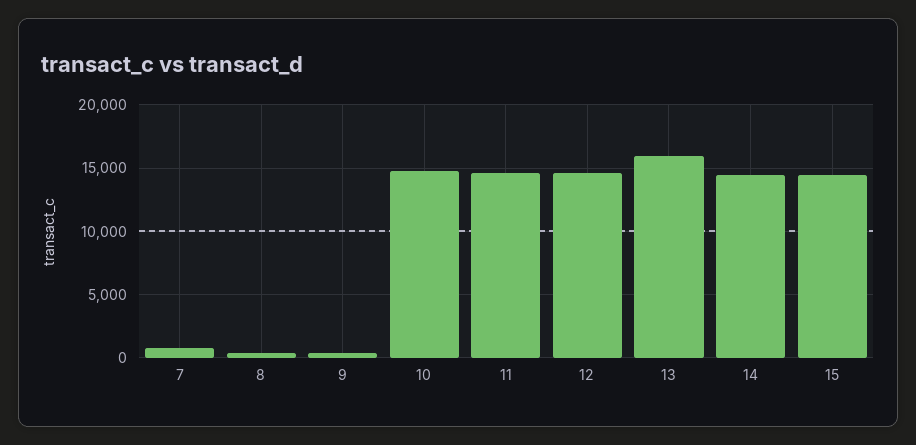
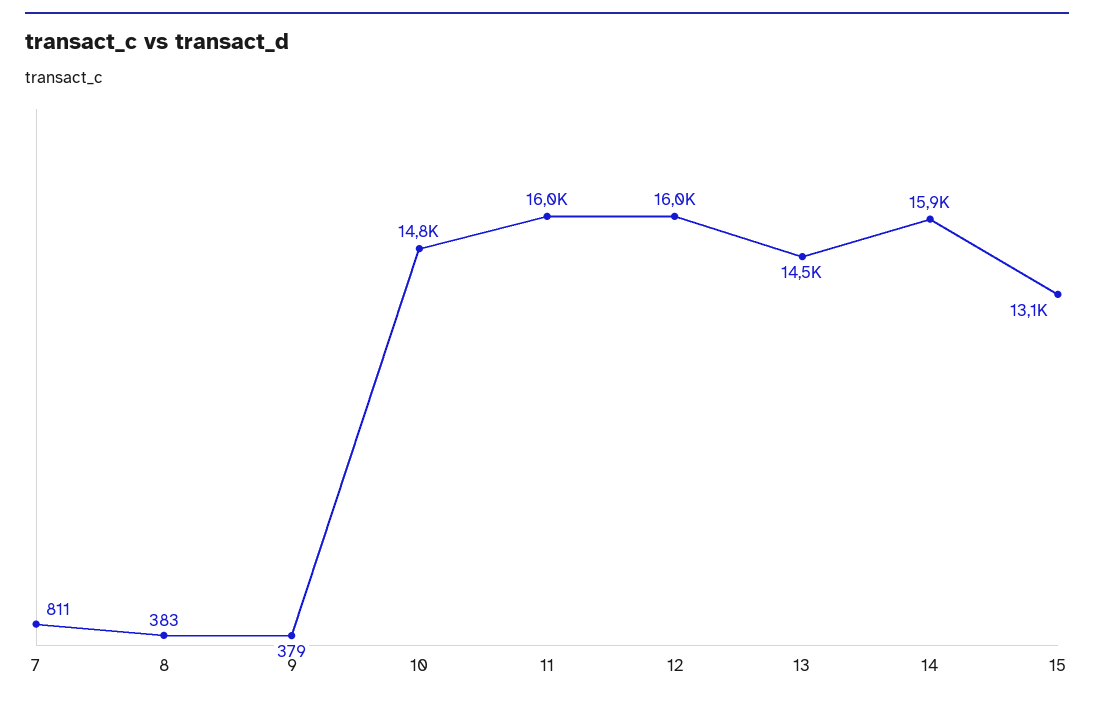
11: 14500 -> 16000
12: 14500 -> 16000
13: 16000 -> 14500
14: 14500 -> 15900
15: 14500 -> 13100

